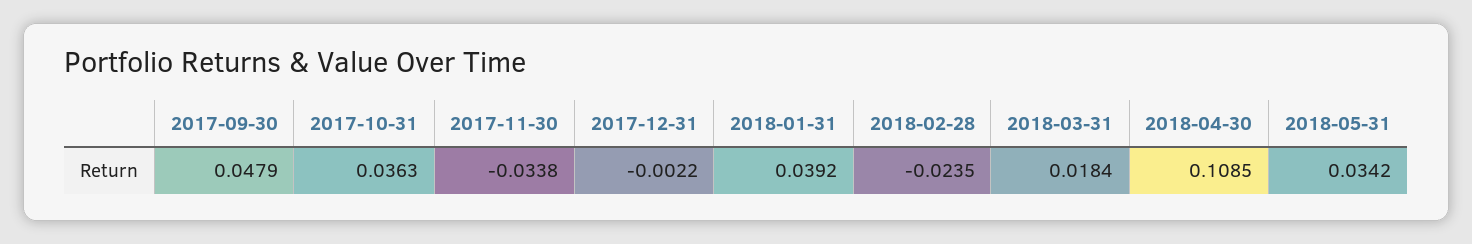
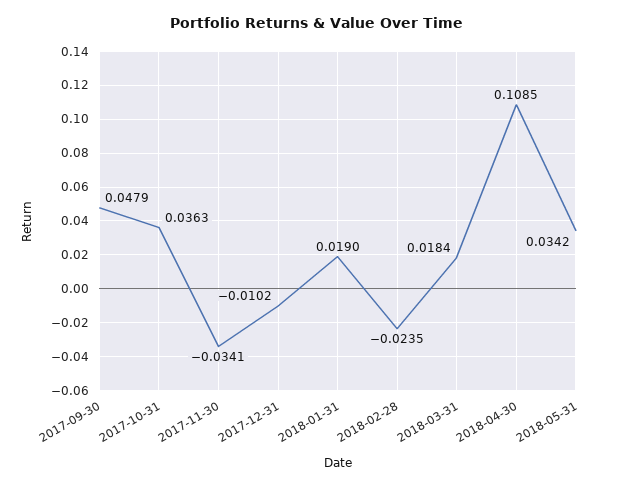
2017-11-30: -0.0338 -> -0.0341
2017-12-31: -0.0022 -> -0.0102
2018-01-31: 0.0392 -> 0.019

